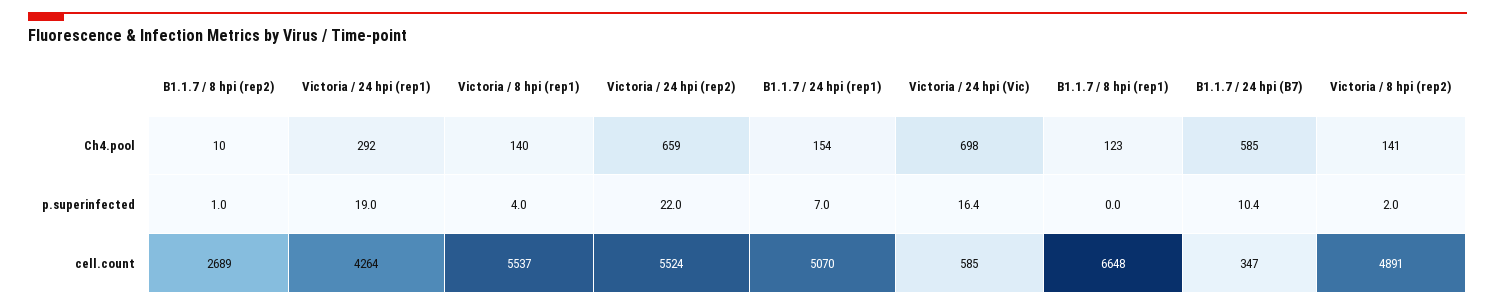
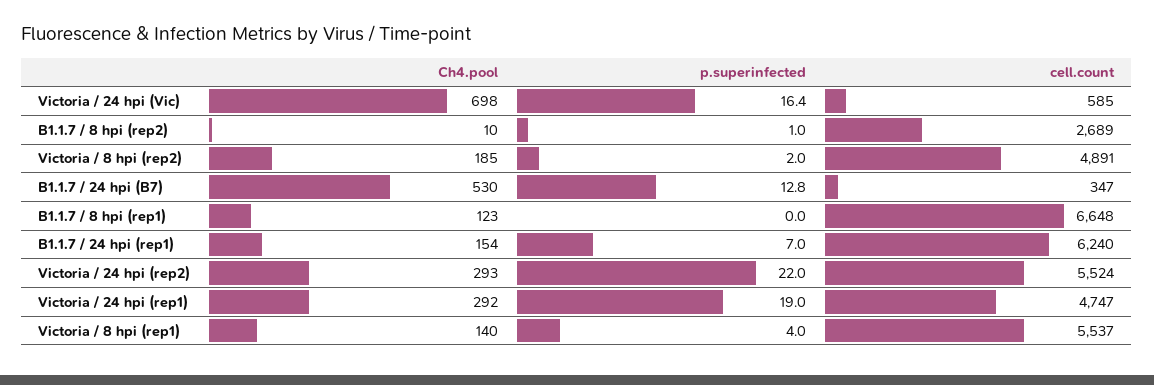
Victoria / 24 hpi (rep2), Ch4.pool: 659 -> 293
B1.1.7 / 24 hpi (B7), Ch4.pool: 585 -> 530
Victoria / 8 hpi (rep2), Ch4.pool: 141 -> 185
B1.1.7 / 24 hpi (B7), p.superinfected: 10.4 -> 12.8
Victoria / 24 hpi (rep1), cell.count: 4264 -> 4747
B1.1.7 / 24 hpi (rep1), cell.count: 5070 -> 6240

